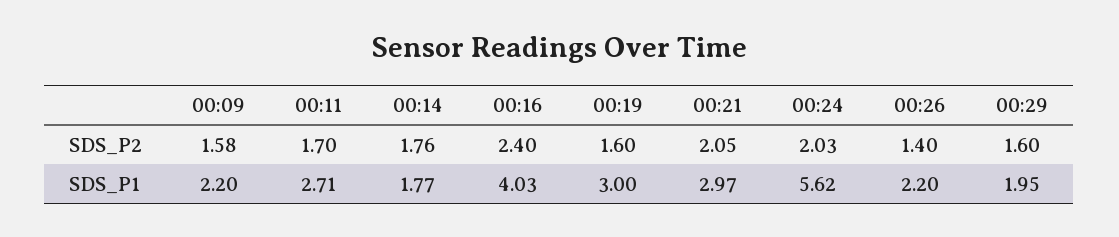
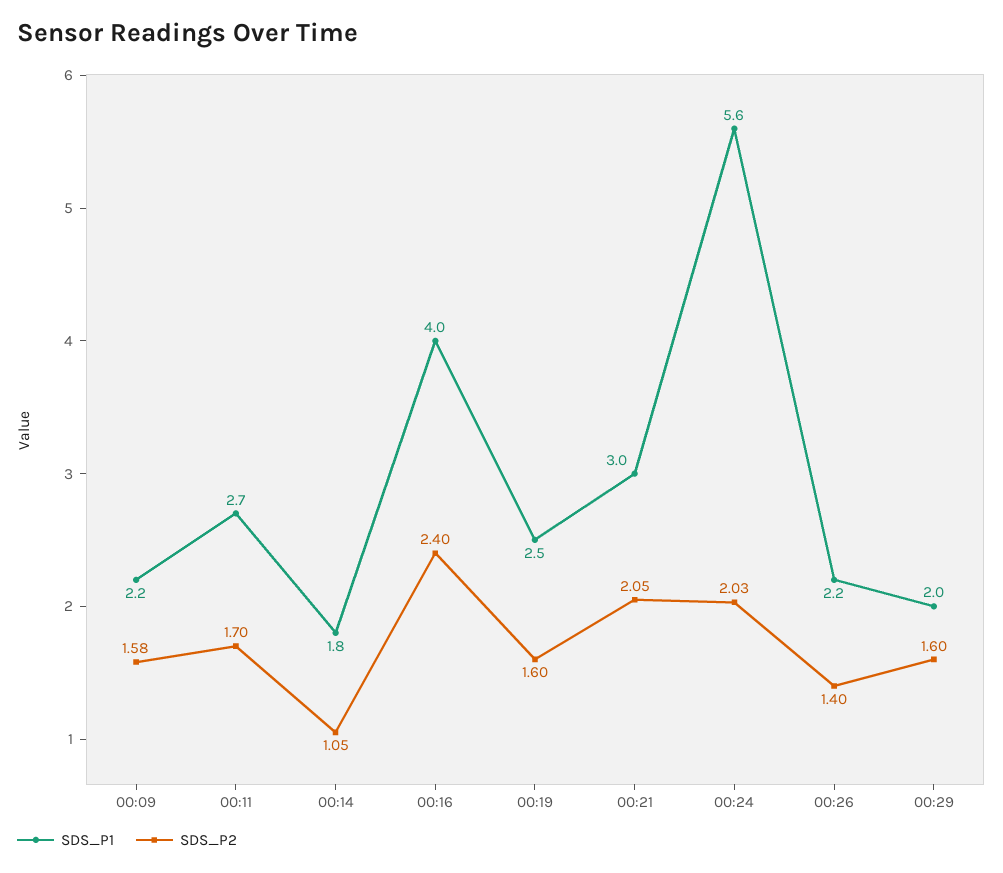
SDS_P2, 00:14: 1.76 -> 1.05
SDS_P1, 00:19: 3 -> 2.5

